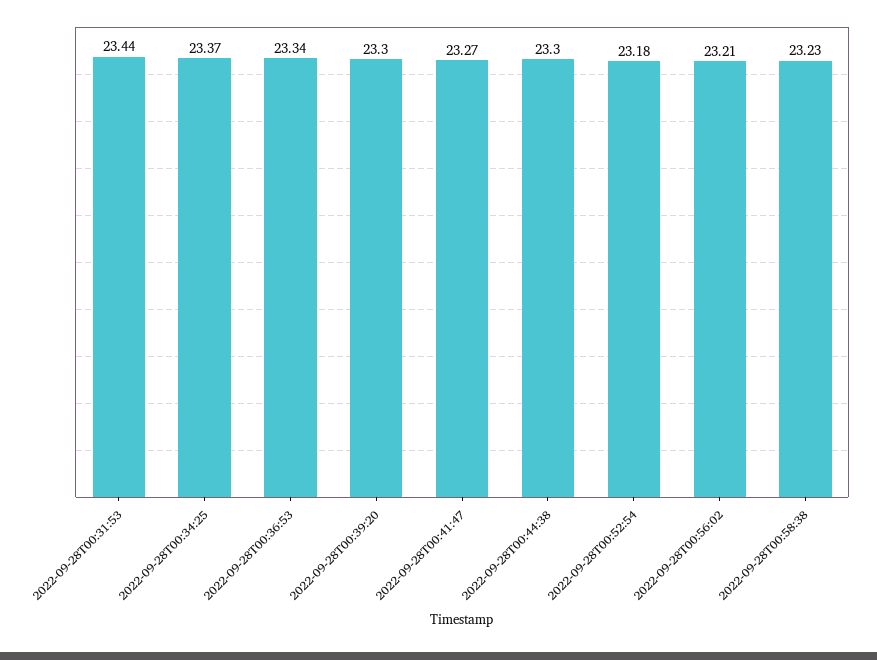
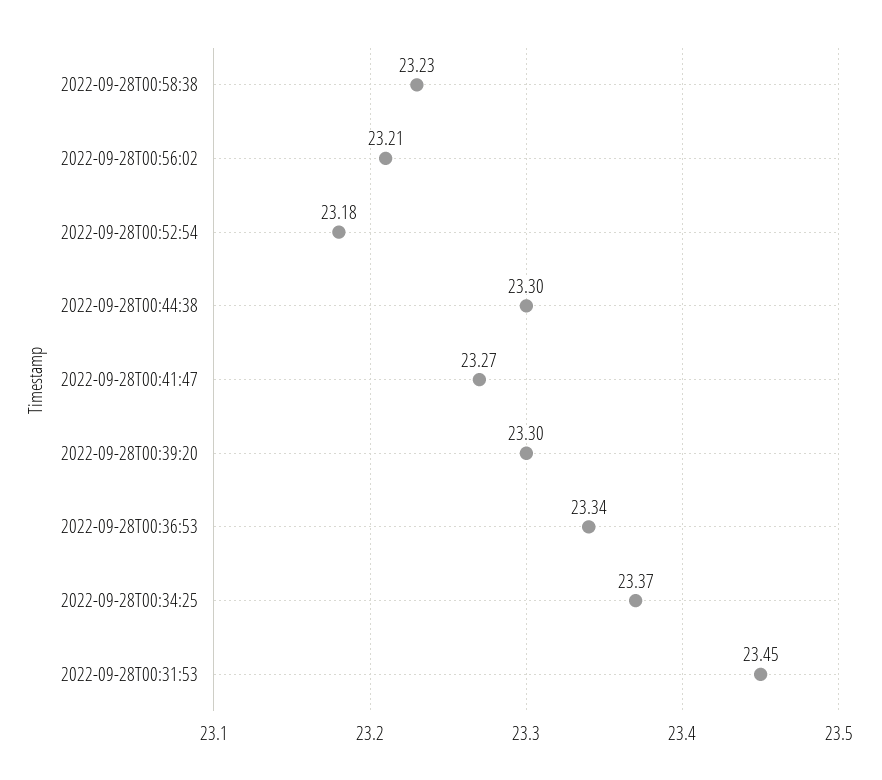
2022-09-28T00:31:53: 23.44 -> 23.45

